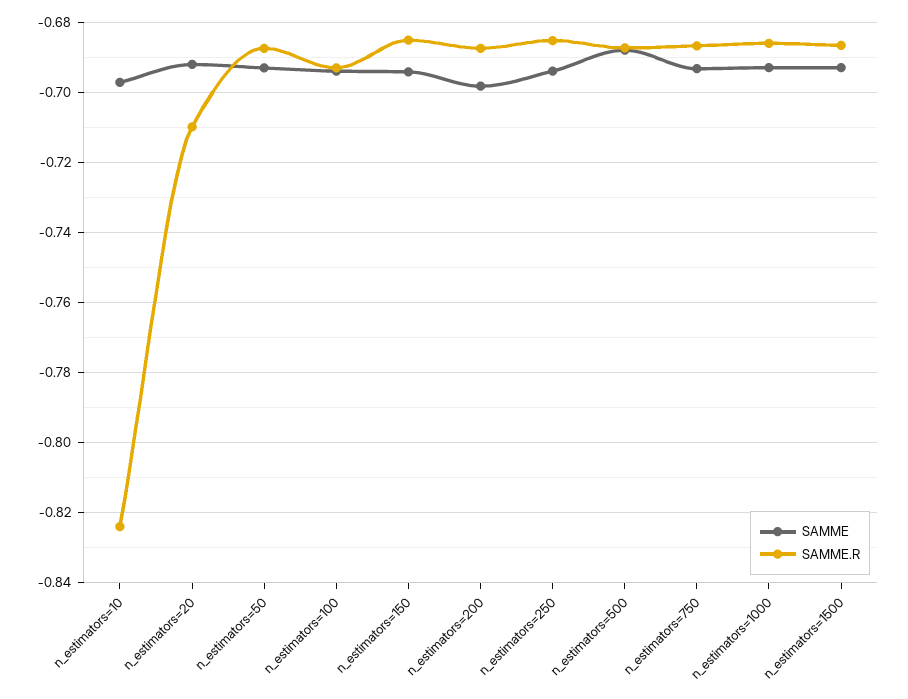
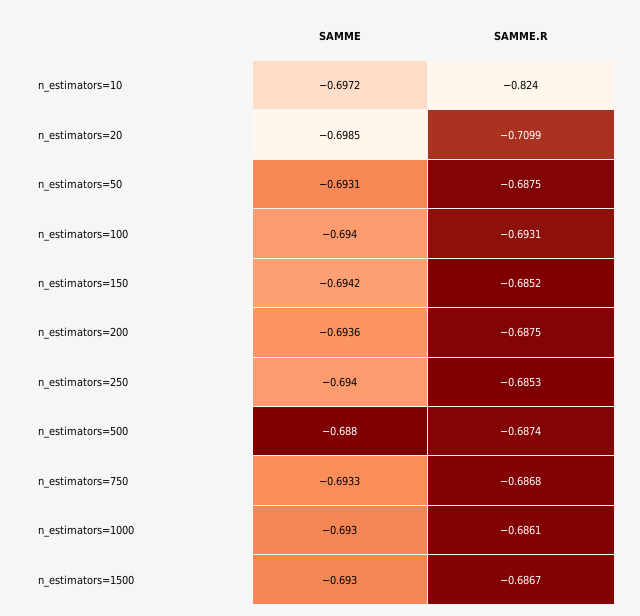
SAMME, n_estimators=20: -0.692 -> -0.6985
SAMME, n_estimators=200: -0.698 -> -0.6936

